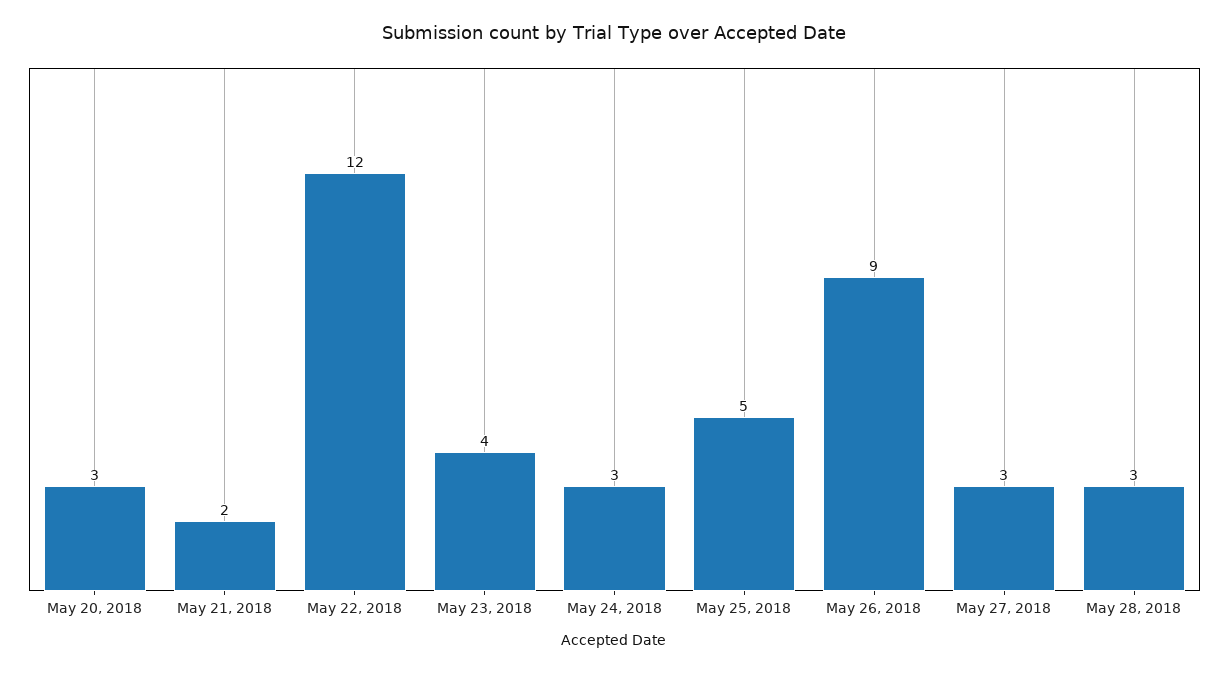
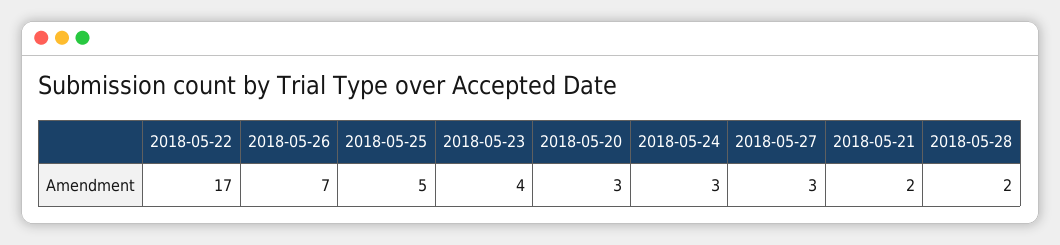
May 22, 2018: 12 -> 17
May 26, 2018: 9 -> 7
May 28, 2018: 3 -> 2

